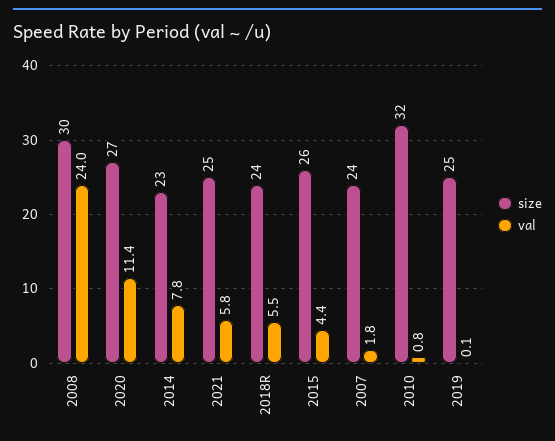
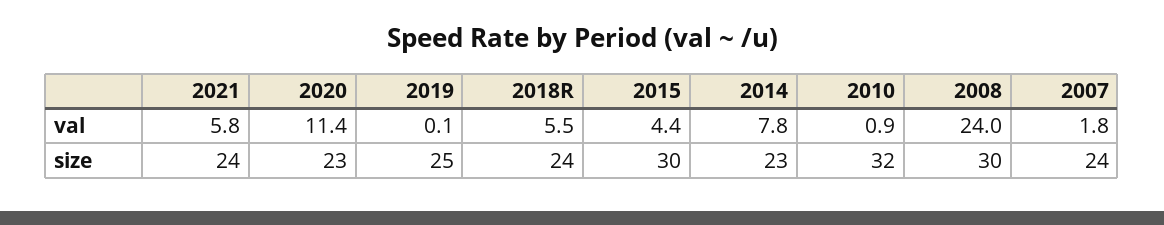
size, 2020: 27 -> 23
size, 2021: 25 -> 24
size, 2015: 26 -> 30
val, 2010: 0.8 -> 0.9

